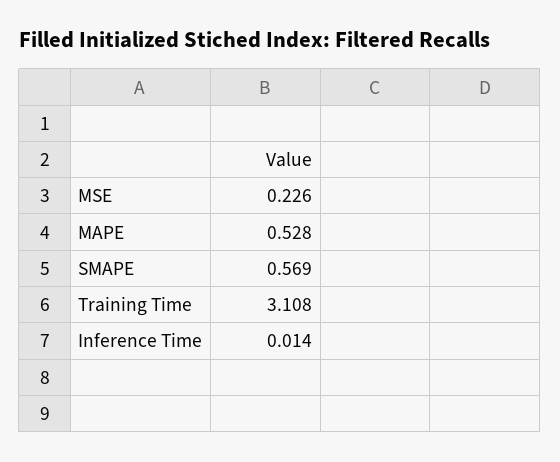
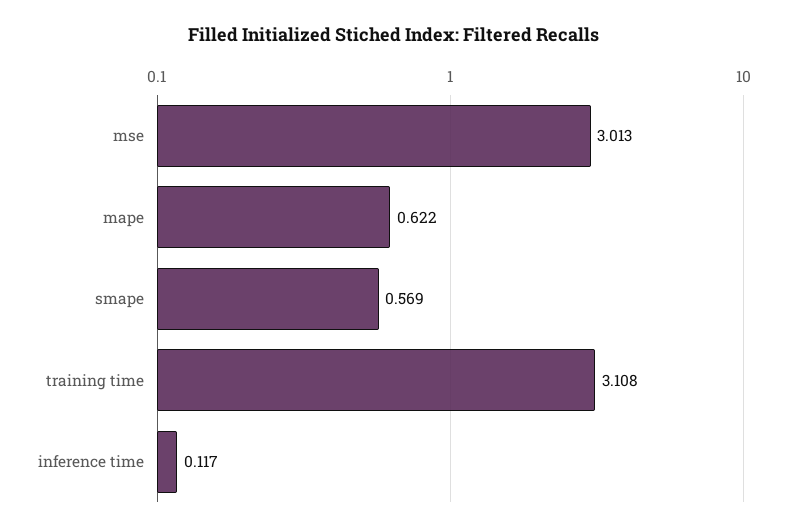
MSE: 0.226 -> 3.013
MAPE: 0.528 -> 0.622
Inference Time: 0.014 -> 0.117

